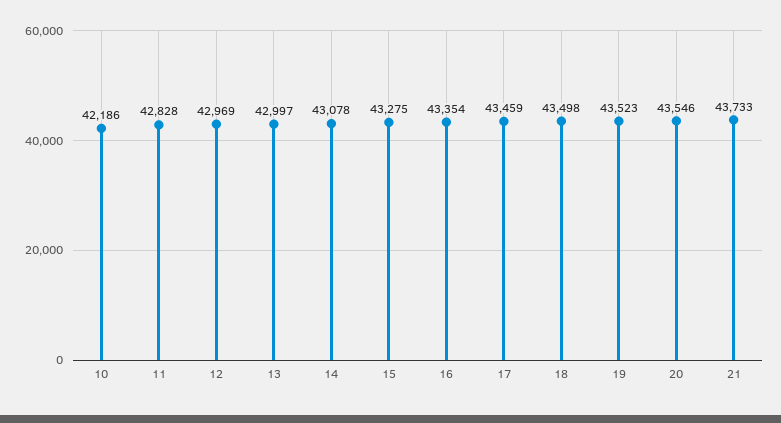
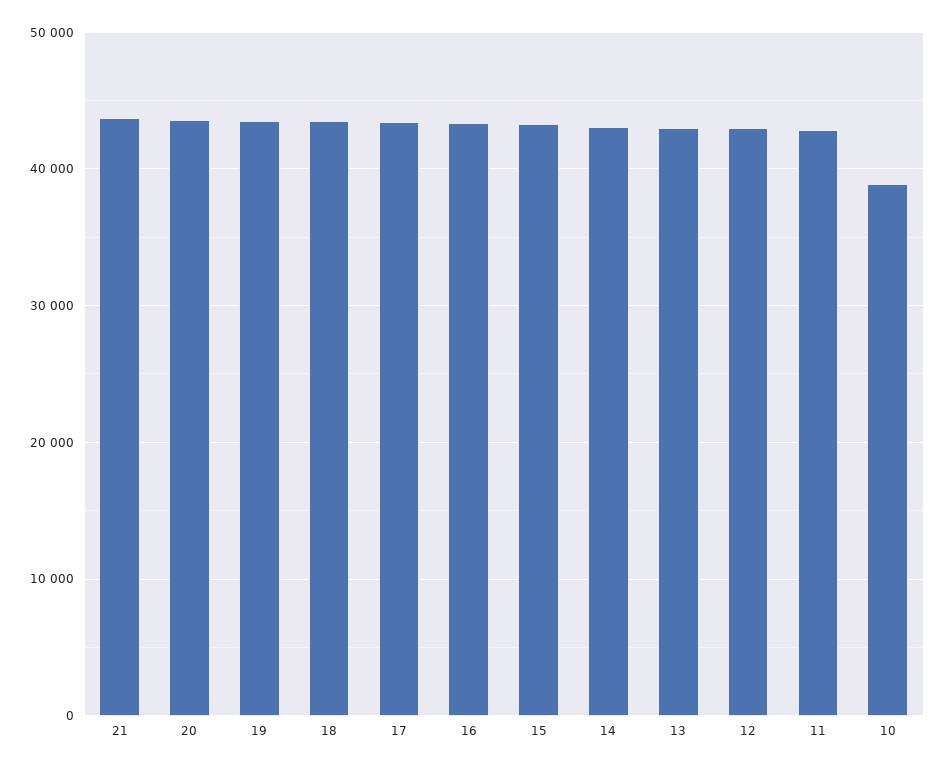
10: 42186 -> 39000

